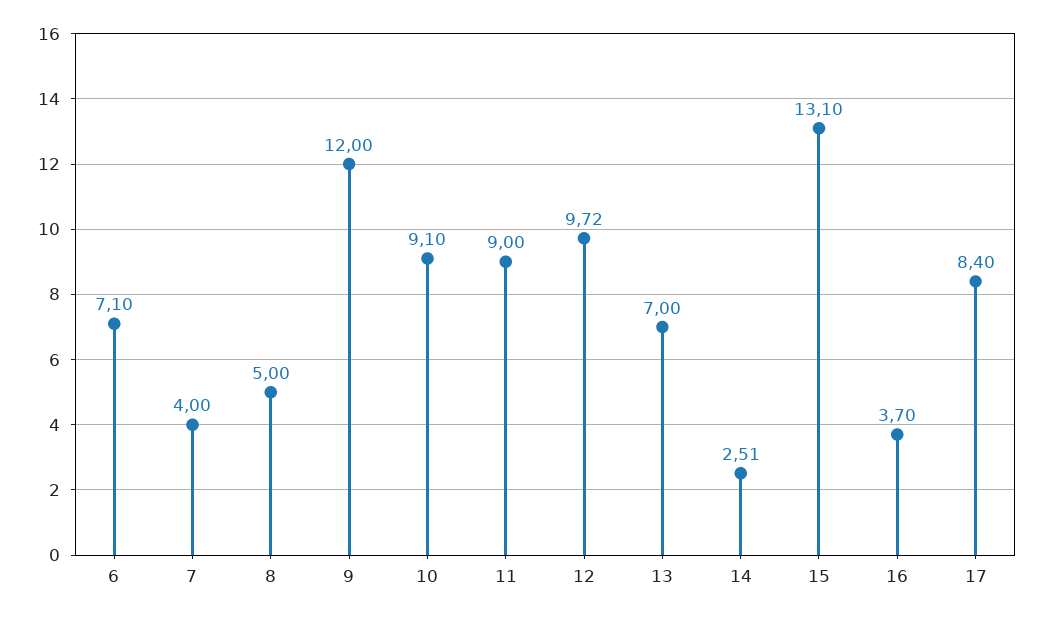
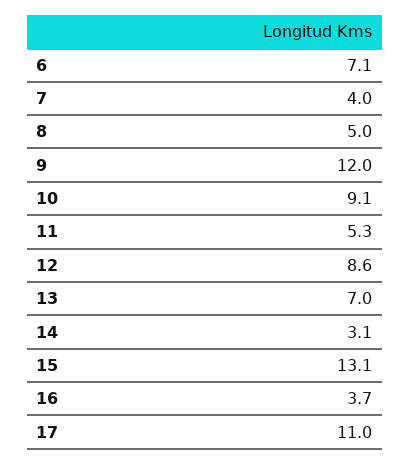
11: 9 -> 5.3
12: 9.72 -> 8.6
14: 2.51 -> 3.1
17: 8.4 -> 11

